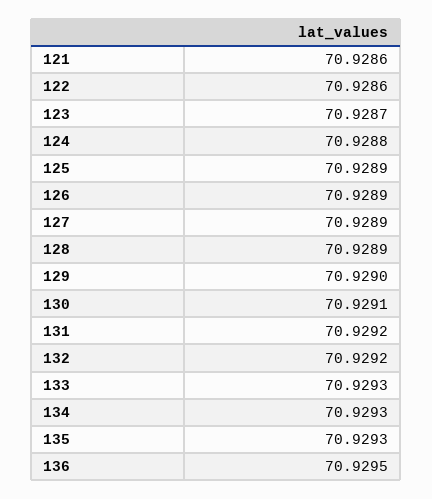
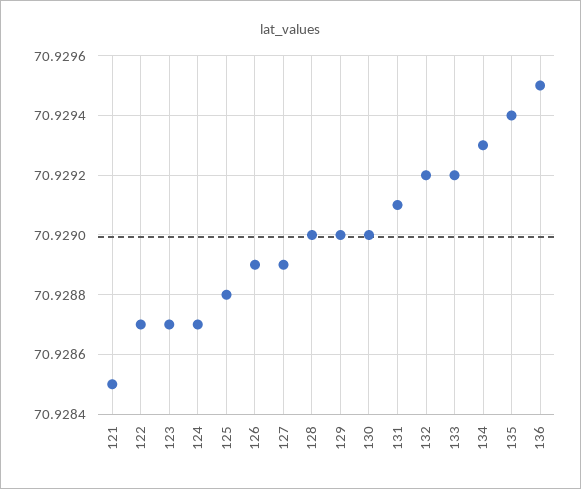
121: 70.9286 -> 70.9285
122: 70.9286 -> 70.9287
124: 70.9288 -> 70.9287
125: 70.9289 -> 70.9288
128: 70.9289 -> 70.929
130: 70.9291 -> 70.929
131: 70.9292 -> 70.9291
133: 70.9293 -> 70.9292
135: 70.9293 -> 70.9294

